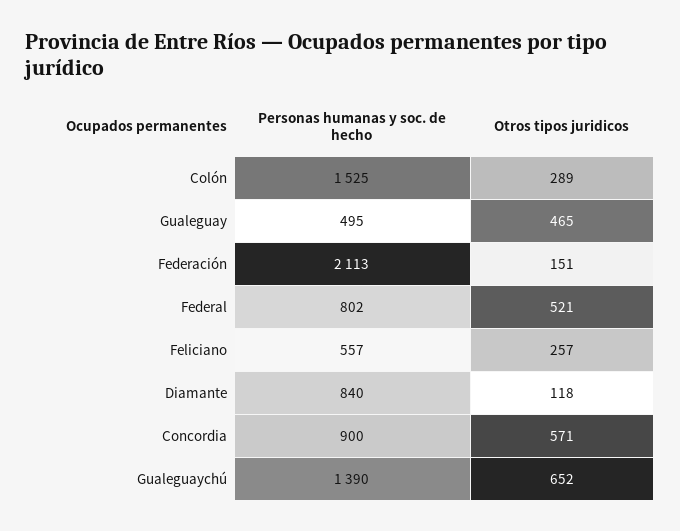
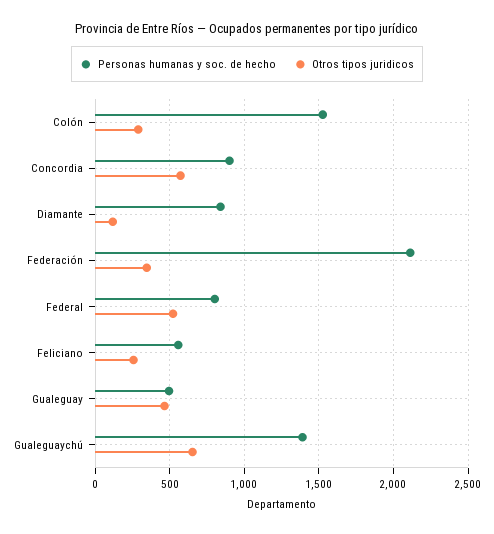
Otros tipos juridicos, Federación: 151 -> 350

